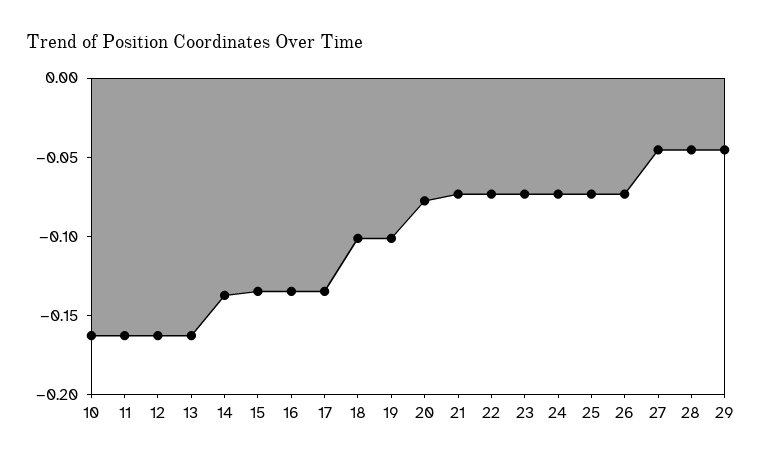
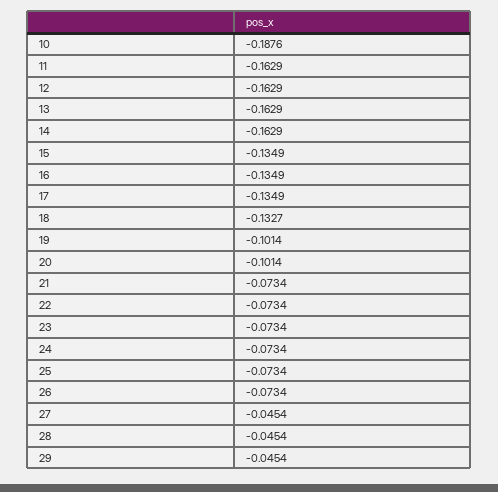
10: -0.16 -> -0.1876
14: -0.14 -> -0.1629
18: -0.1 -> -0.1327
20: -0.08 -> -0.1014

